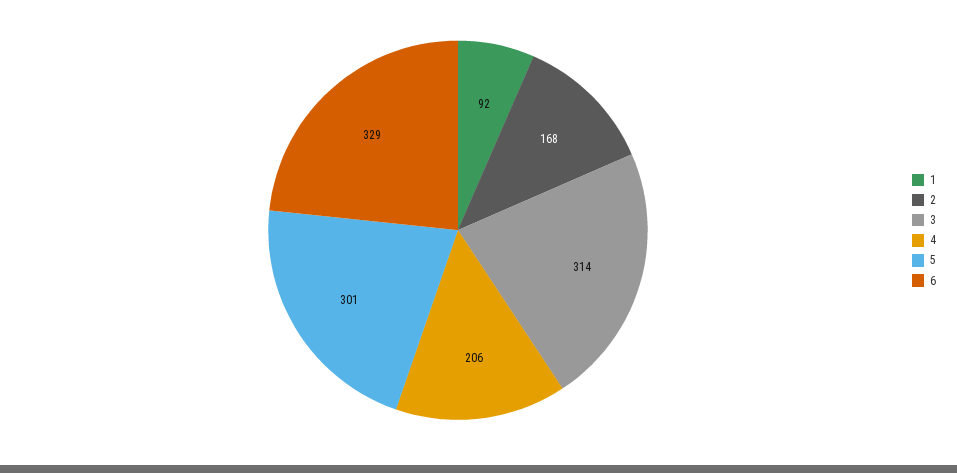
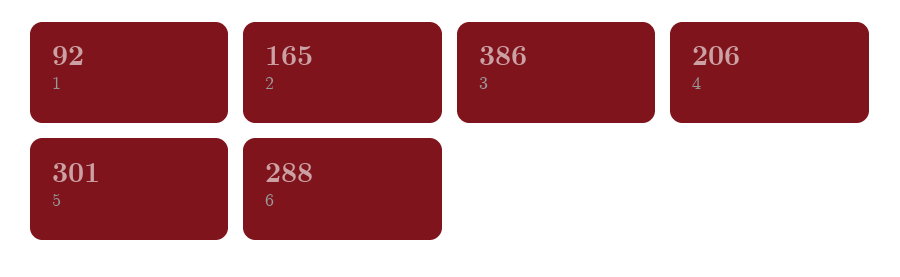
2: 168 -> 165
3: 314 -> 386
6: 329 -> 288

